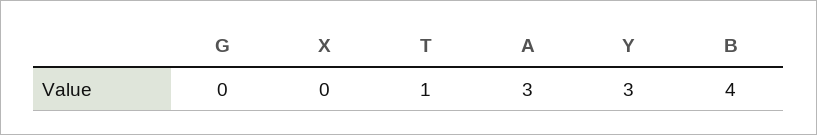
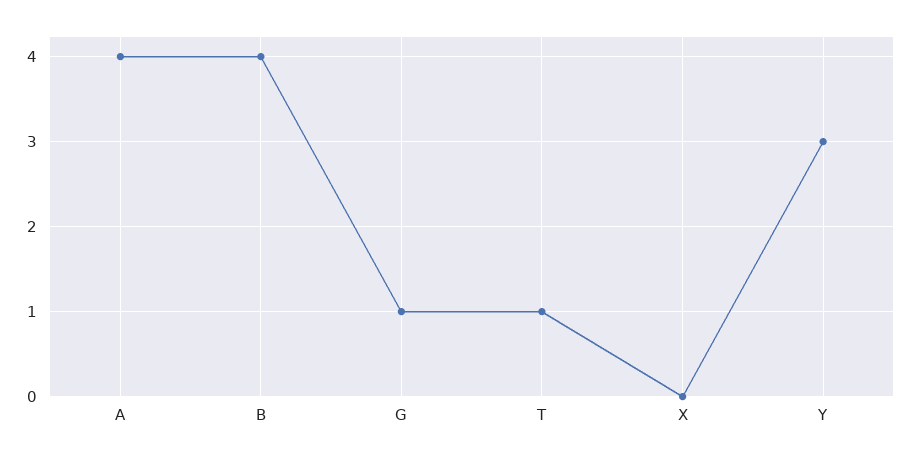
G: 0 -> 1
A: 3 -> 4

